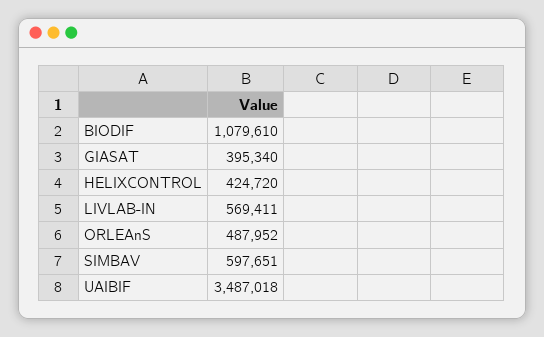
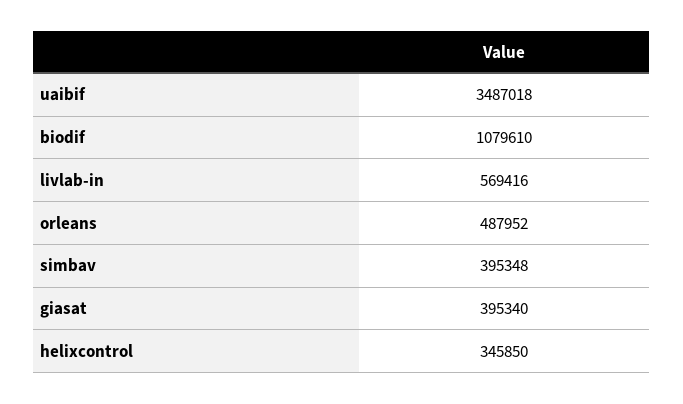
HELIXCONTROL: 424720 -> 345850
LIVLAB-IN: 569411 -> 569416
SIMBAV: 597651 -> 395348

